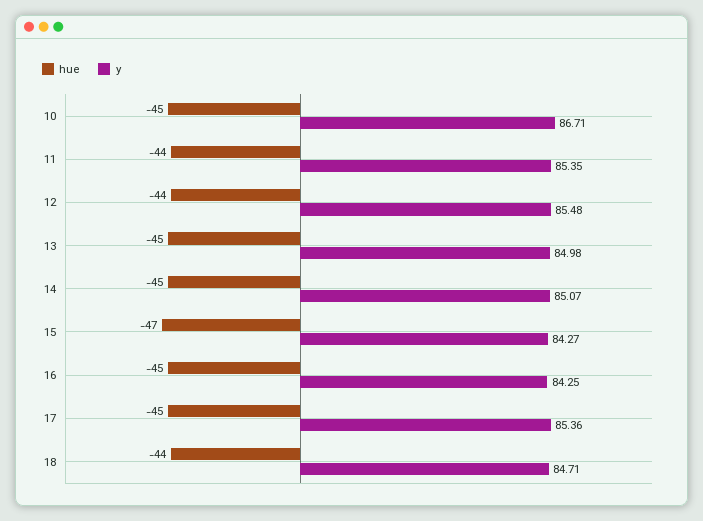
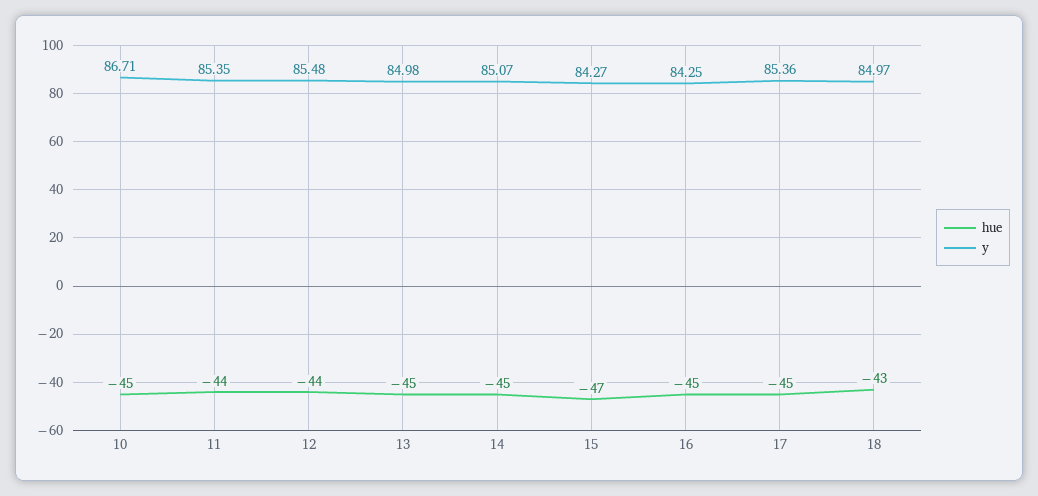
hue, 18: -44 -> -43
y, 18: 84.71 -> 84.97

